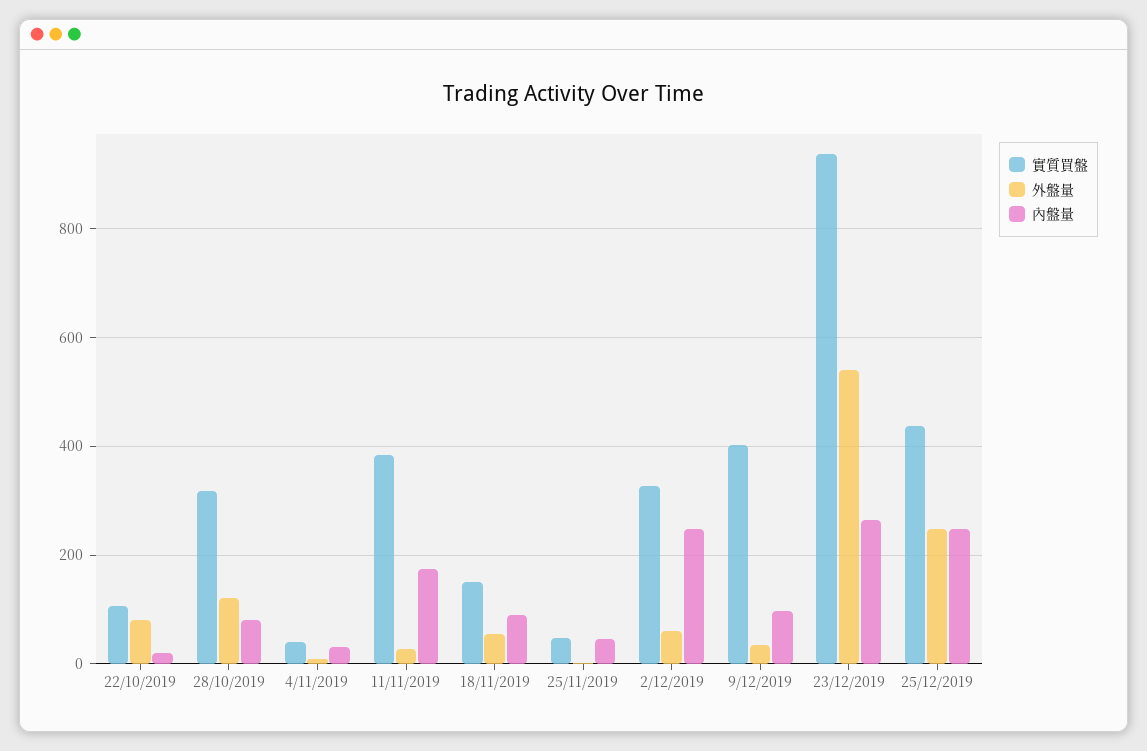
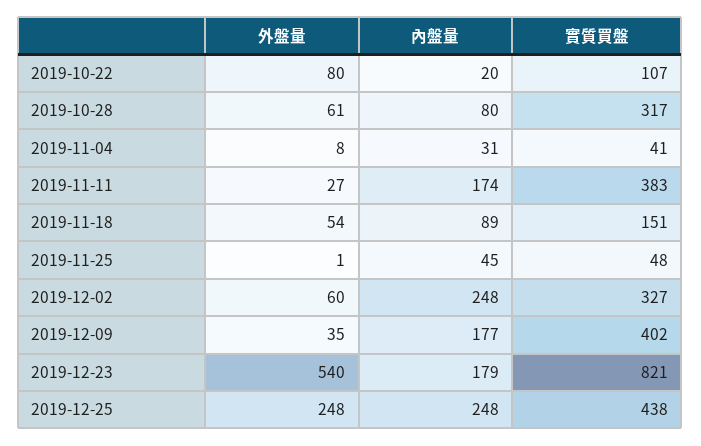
外盤量, 28/10/2019: 120 -> 61
內盤量, 9/12/2019: 100 -> 177
實質買盤, 23/12/2019: 940 -> 821
內盤量, 23/12/2019: 260 -> 179

